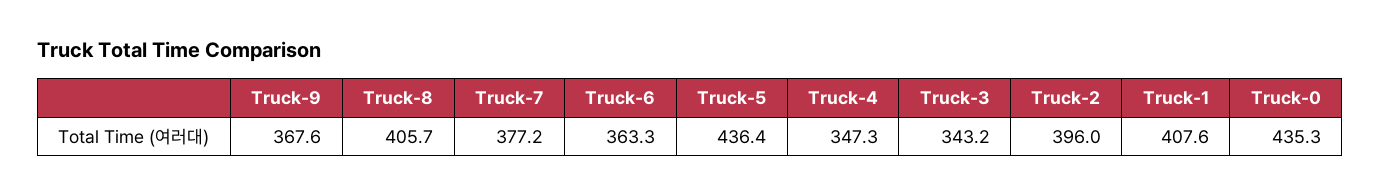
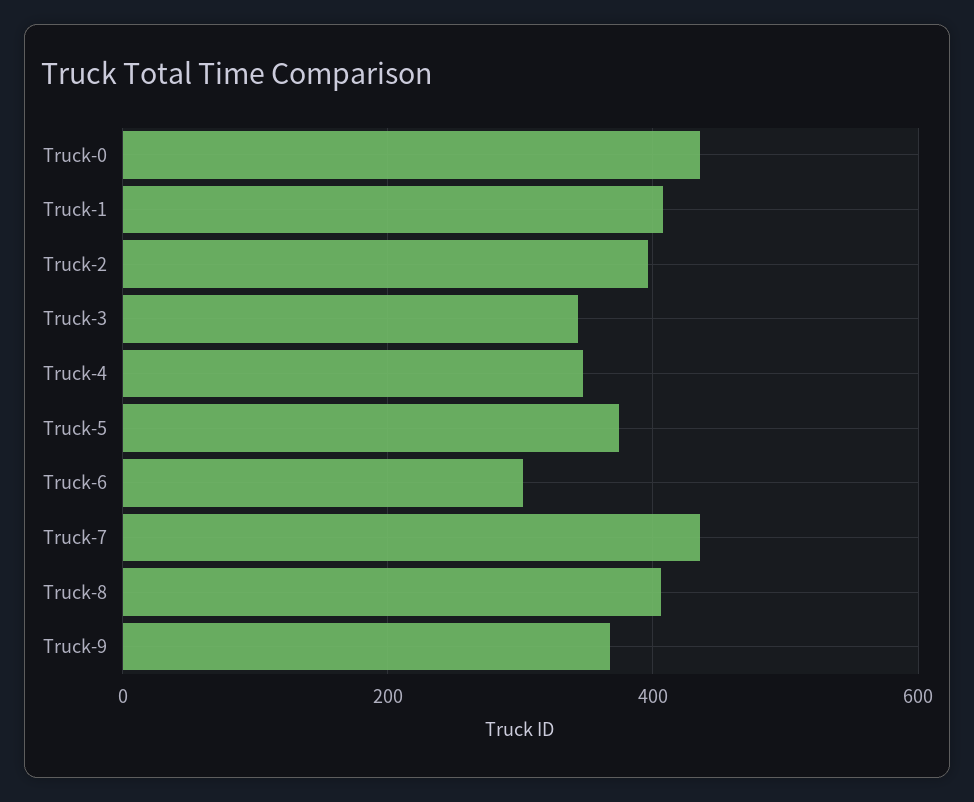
Truck-7: 377.2 -> 440
Truck-6: 363.3 -> 300
Truck-5: 436.4 -> 380

